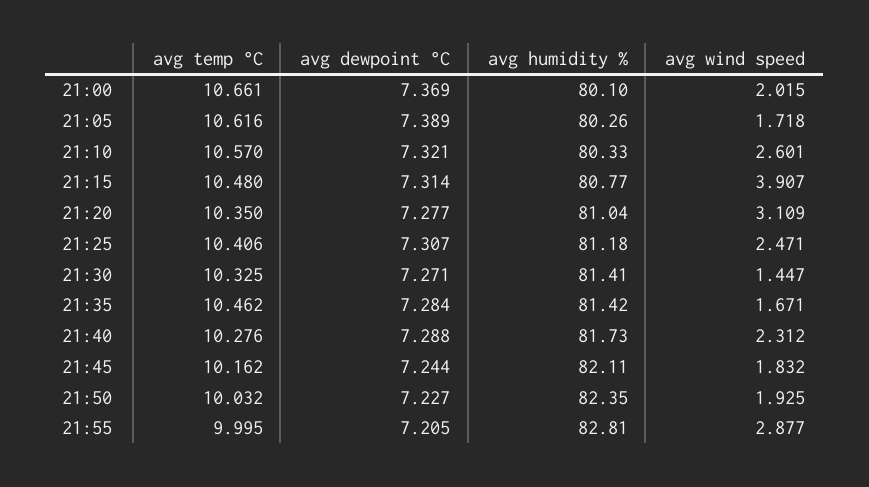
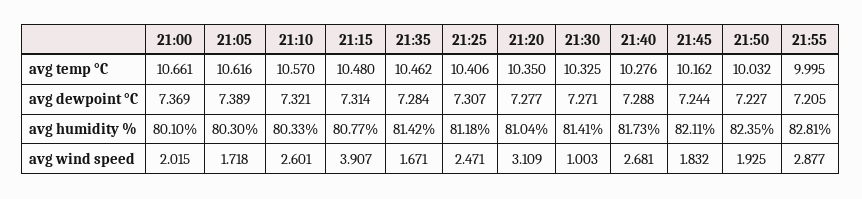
avg humidity %, 21:05: 80.26 -> 80.3
avg wind speed, 21:30: 1.447 -> 1.003
avg wind speed, 21:40: 2.312 -> 2.681

